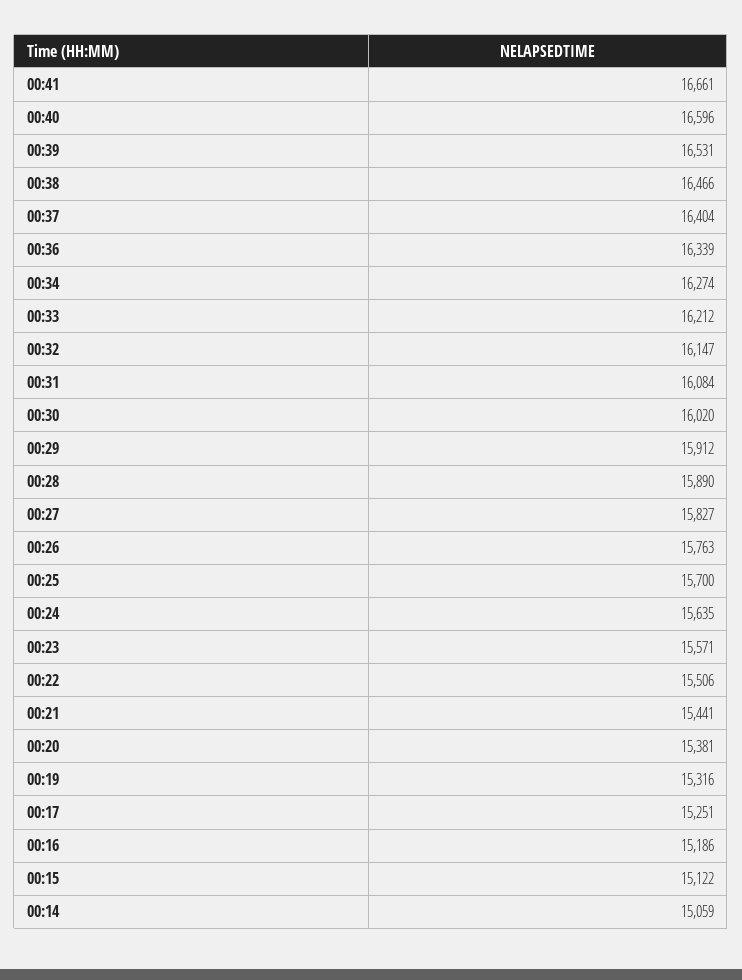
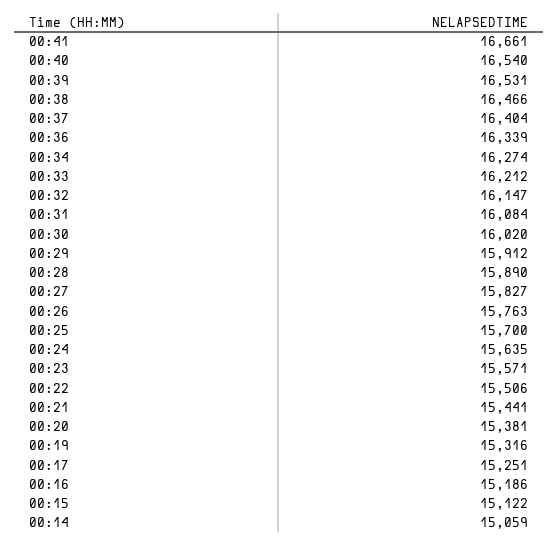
00:40: 16596 -> 16540

